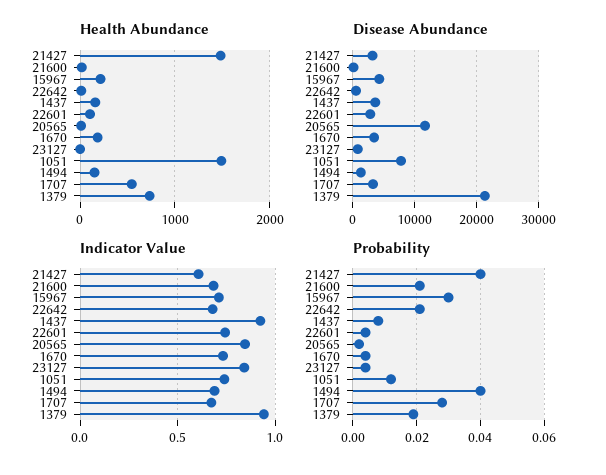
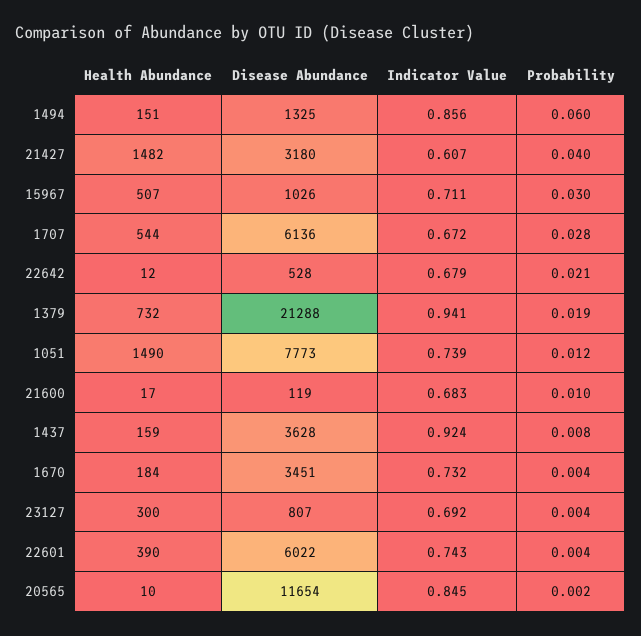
Health Abundance, 15967: 200 -> 507
Health Abundance, 22601: 100 -> 390
Health Abundance, 23127: 0 -> 300
Disease Abundance, 15967: 4000 -> 1026
Disease Abundance, 22601: 3000 -> 6022
Disease Abundance, 1707: 3000 -> 6136
Indicator Value, 23127: 0.85 -> 0.692
Indicator Value, 1494: 0.7 -> 0.856
Probability, 21600: 0.02 -> 0.01
Probability, 1494: 0.04 -> 0.06

